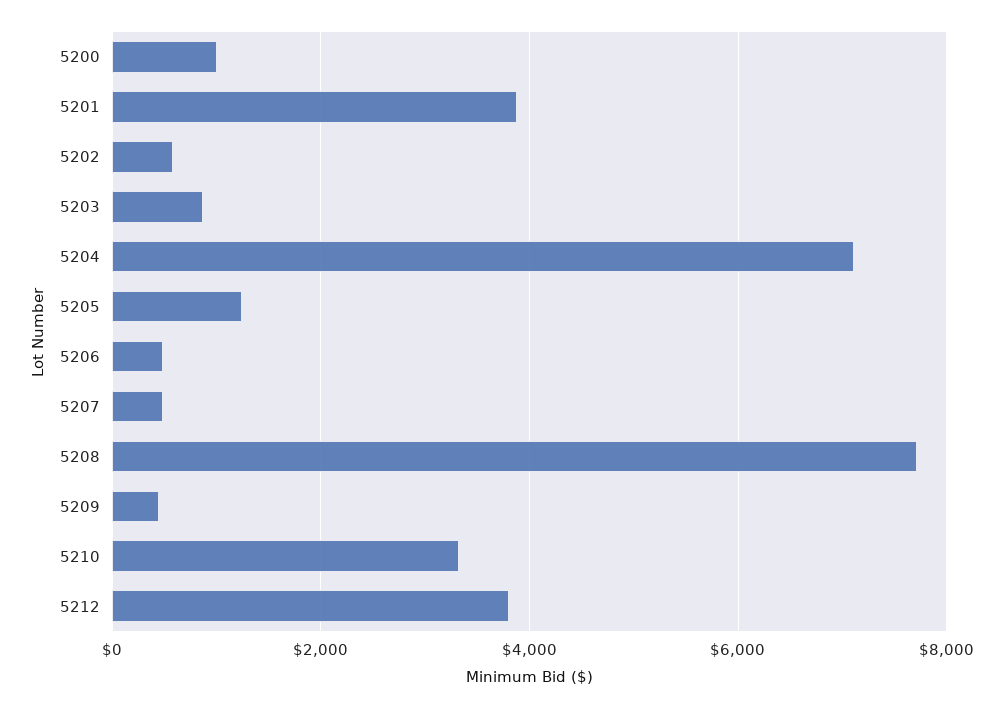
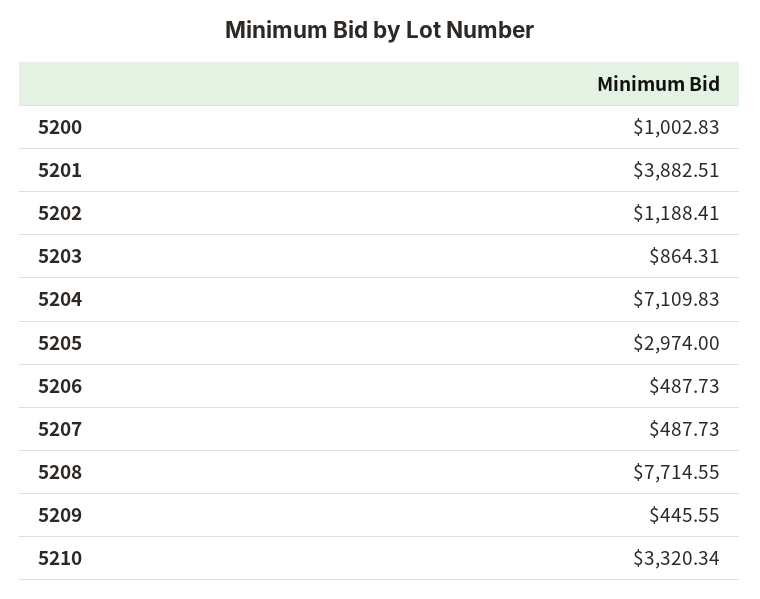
5202: 600 -> 1188.41
5205: 1200 -> 2974
5212: 3800 -> none

